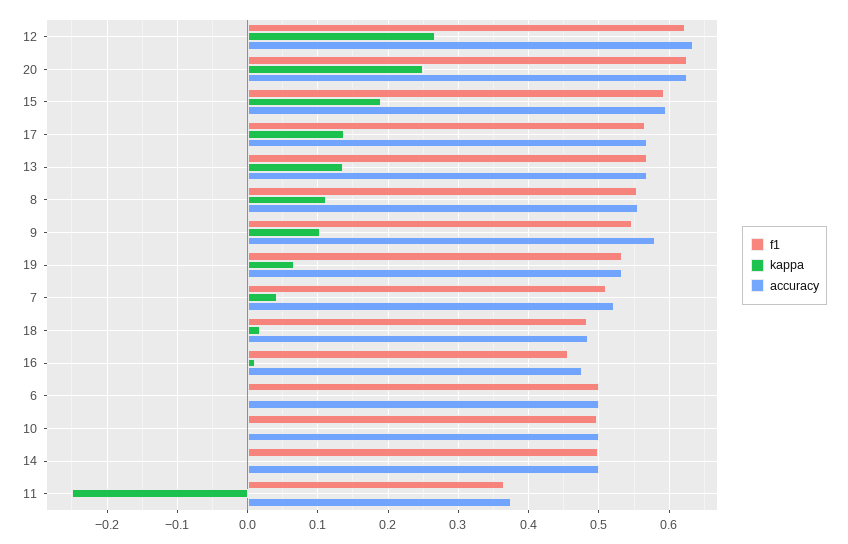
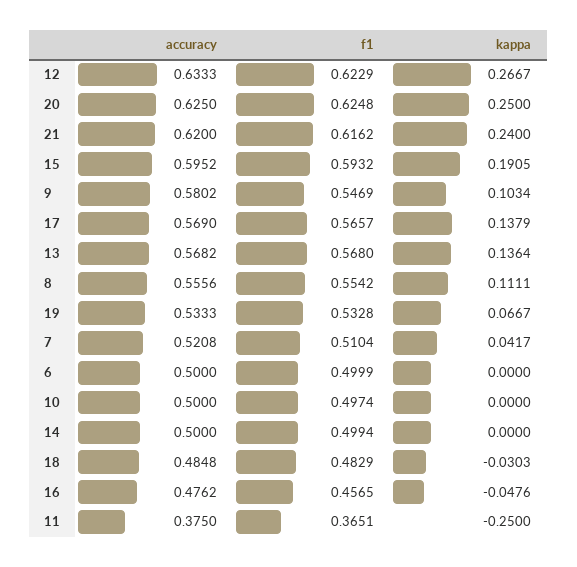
kappa, 18: 0.02 -> -0.0303
kappa, 16: 0.01 -> -0.0476
accuracy, 21: none -> 0.62
f1, 21: none -> 0.6162
kappa, 21: none -> 0.24

